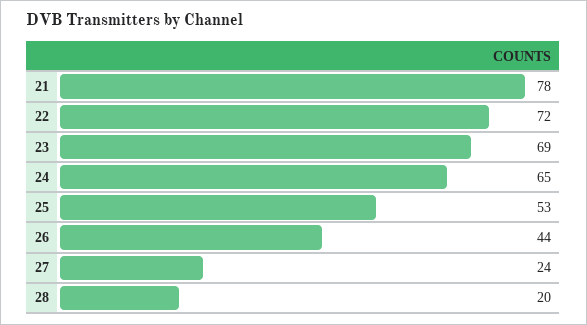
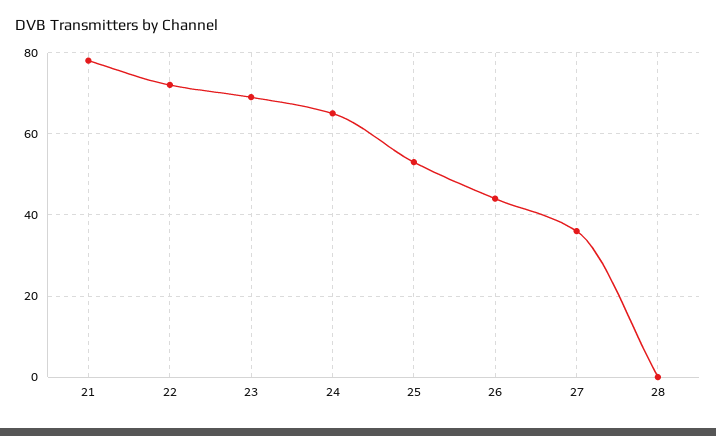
27: 24 -> 35
28: 20 -> 0

